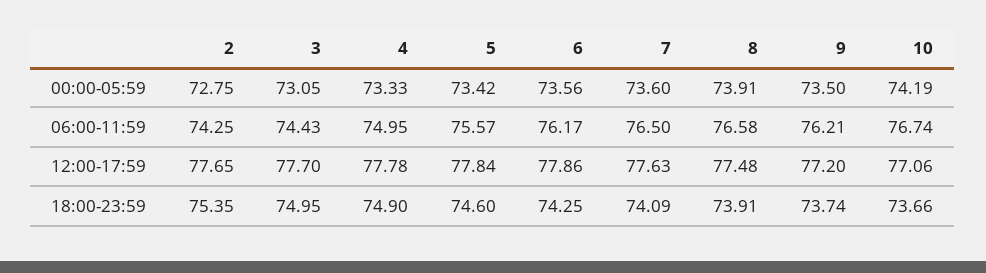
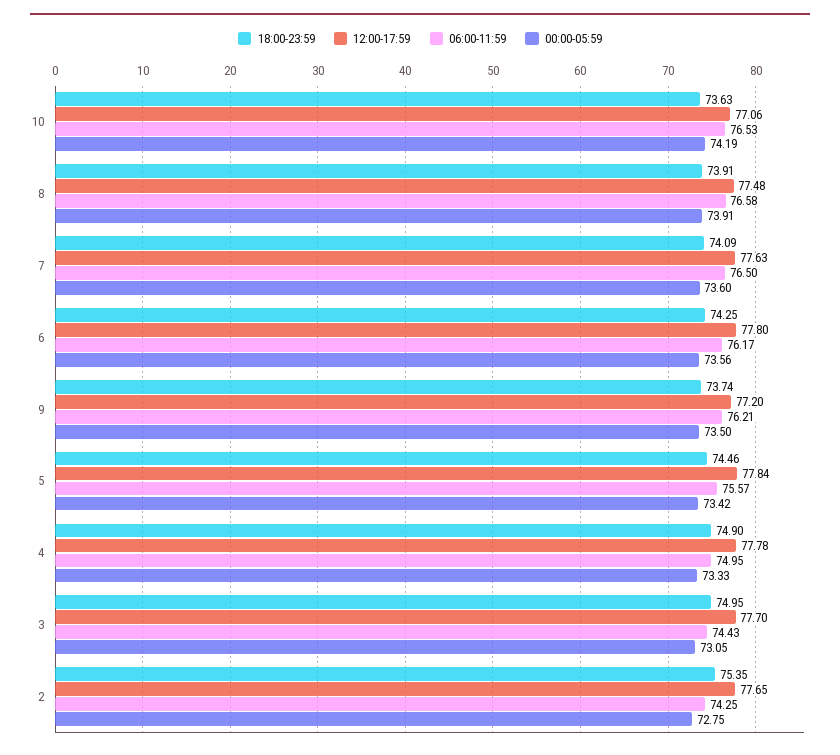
06:00-11:59, 10: 76.74 -> 76.53
12:00-17:59, 6: 77.86 -> 77.8
18:00-23:59, 5: 74.6 -> 74.46
18:00-23:59, 10: 73.66 -> 73.63

